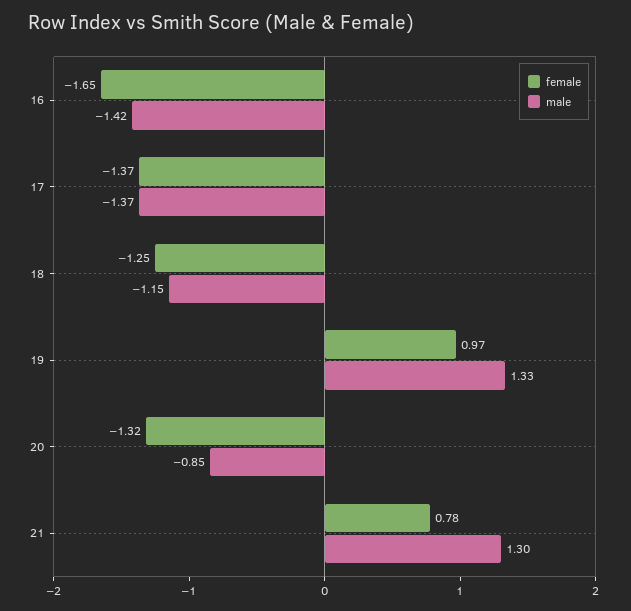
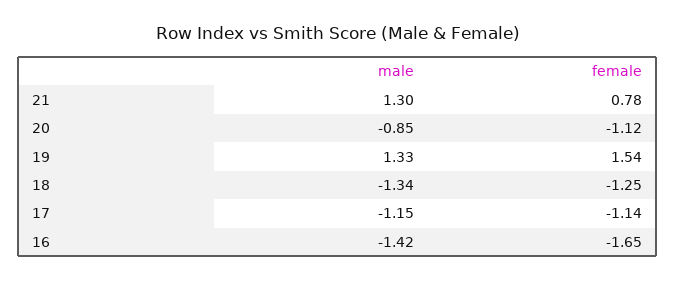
female, 17: -1.37 -> -1.14
male, 17: -1.37 -> -1.15
male, 18: -1.15 -> -1.34
female, 19: 0.97 -> 1.54
female, 20: -1.32 -> -1.12

